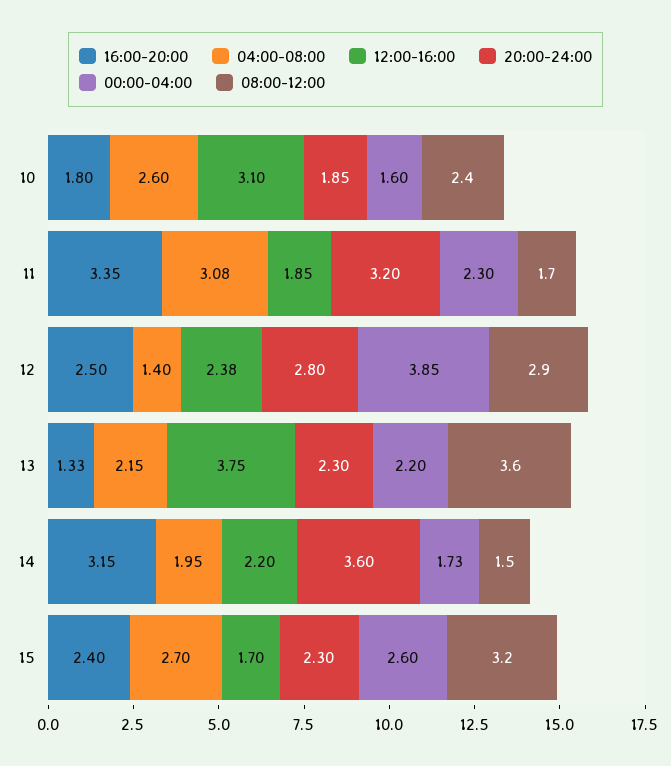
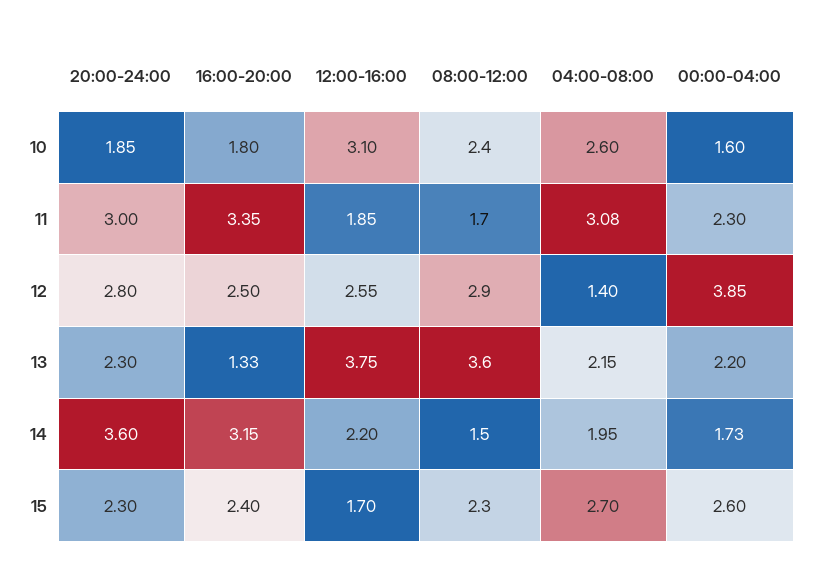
20:00-24:00, 11: 3.2 -> 3
12:00-16:00, 12: 2.38 -> 2.55
08:00-12:00, 15: 3.2 -> 2.3

